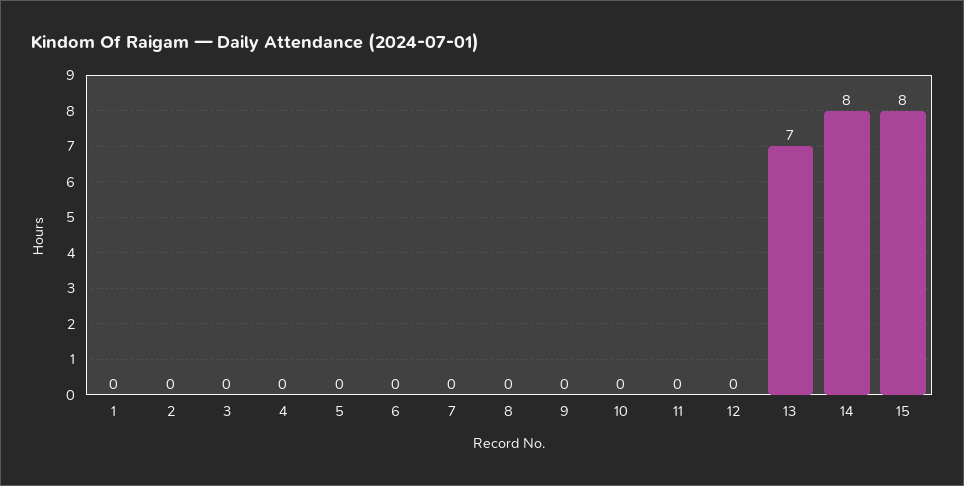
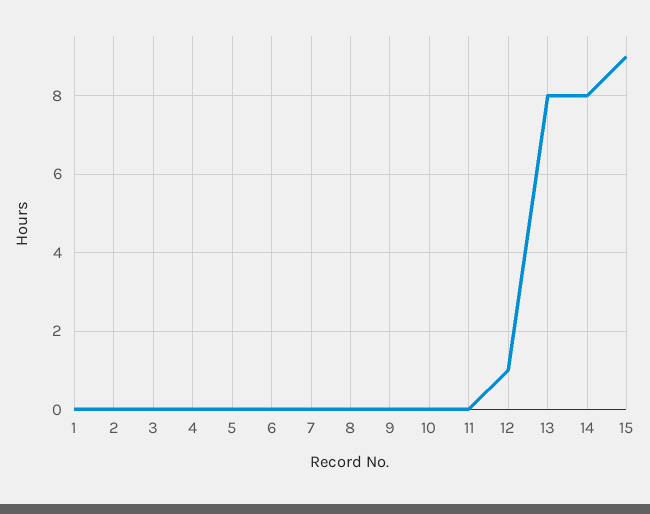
12: 0 -> 1
13: 7 -> 8
15: 8 -> 9

